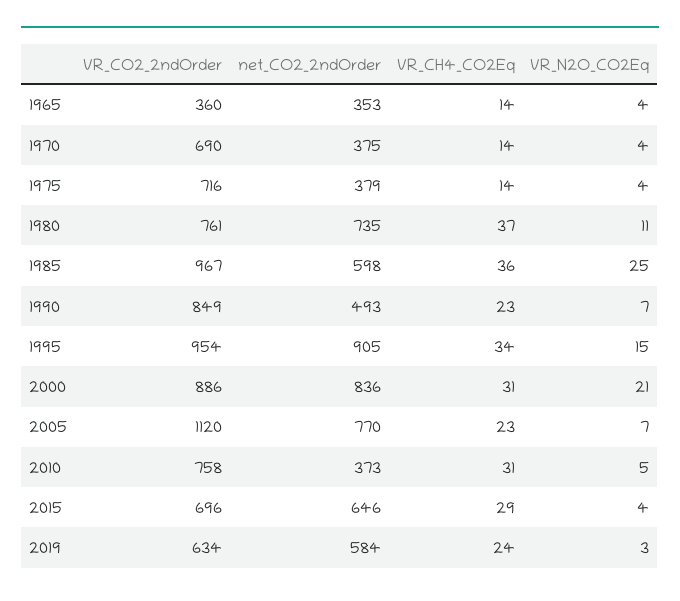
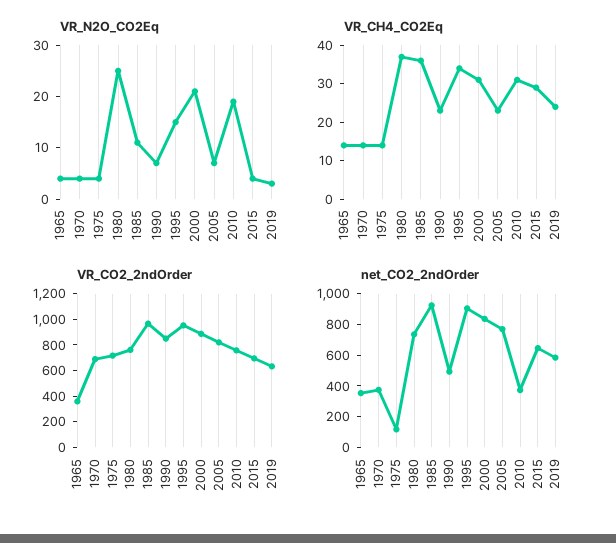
net_CO2_2ndOrder, 1975: 379 -> 100
VR_N2O_CO2Eq, 1980: 11 -> 25
net_CO2_2ndOrder, 1985: 598 -> 900
VR_N2O_CO2Eq, 1985: 25 -> 10
VR_CO2_2ndOrder, 2005: 1120 -> 800
VR_N2O_CO2Eq, 2010: 5 -> 20

